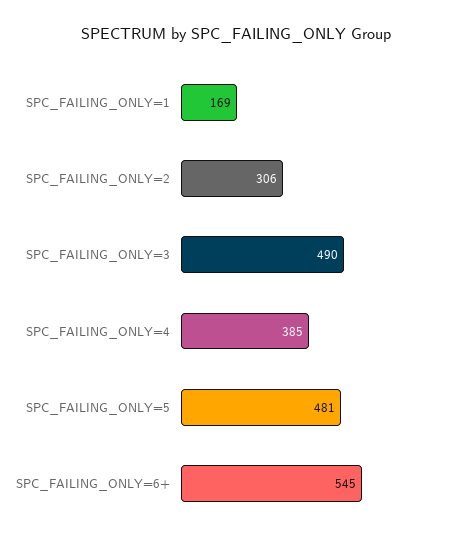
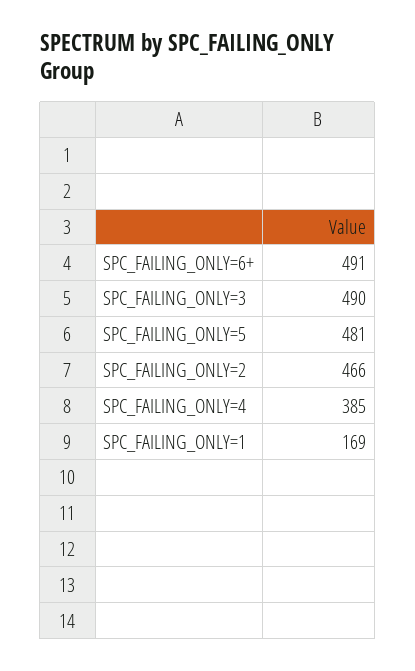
SPC_FAILING_ONLY=2: 306 -> 466
SPC_FAILING_ONLY=6+: 545 -> 491

